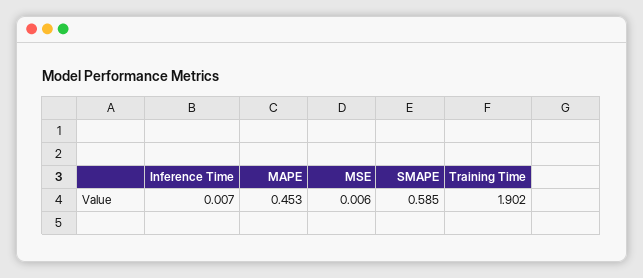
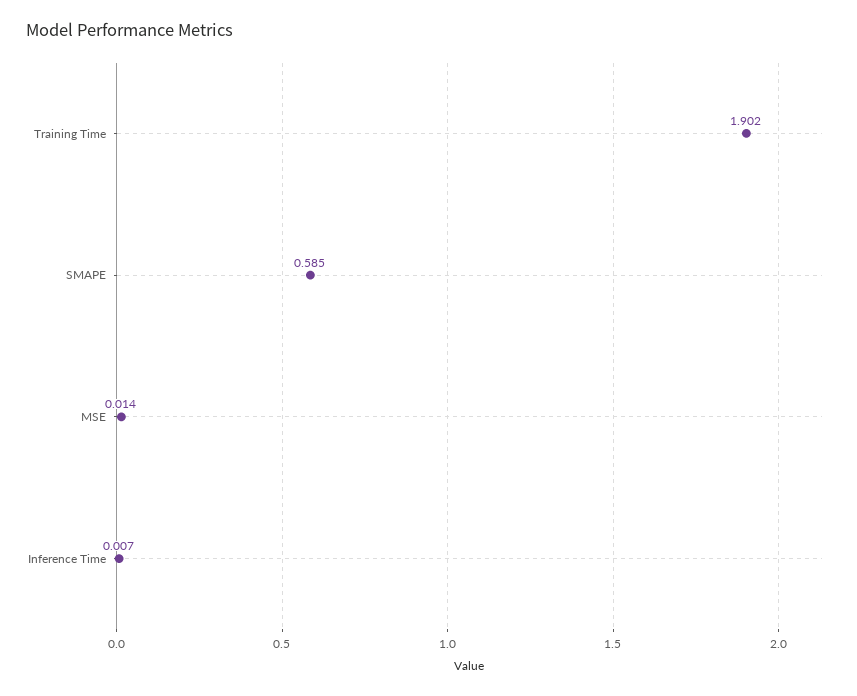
MAPE: 0.453 -> none
MSE: 0.006 -> 0.014

